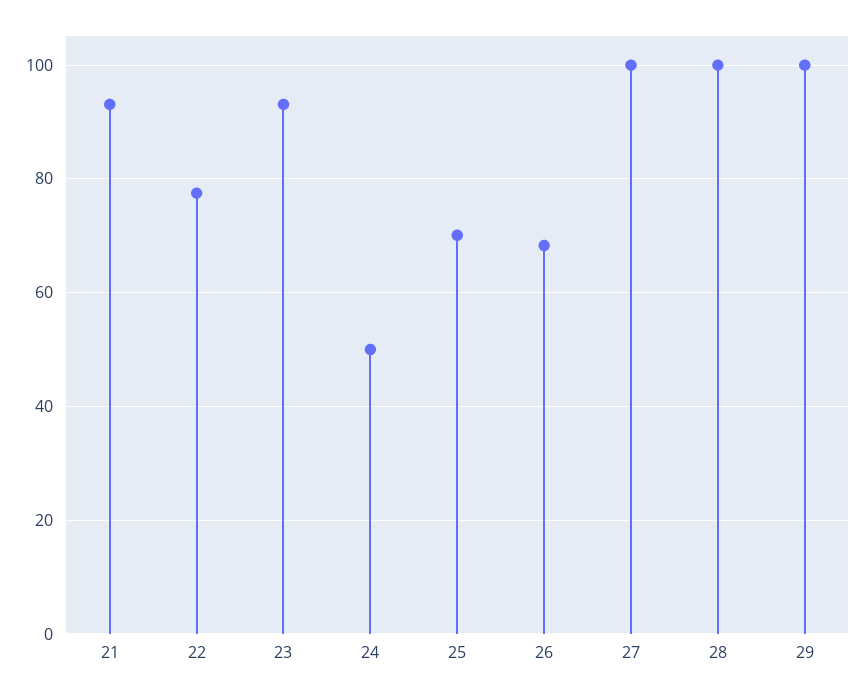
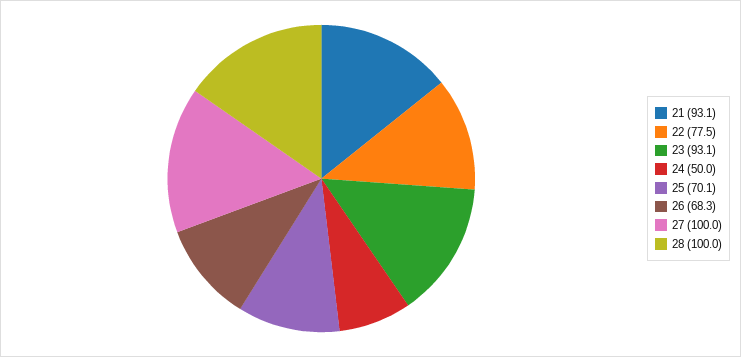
29: 100 -> none

